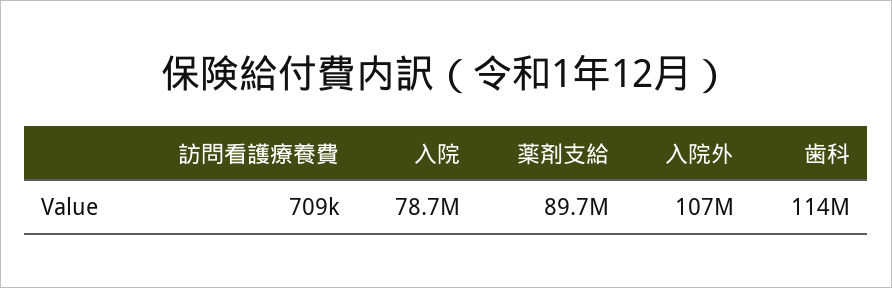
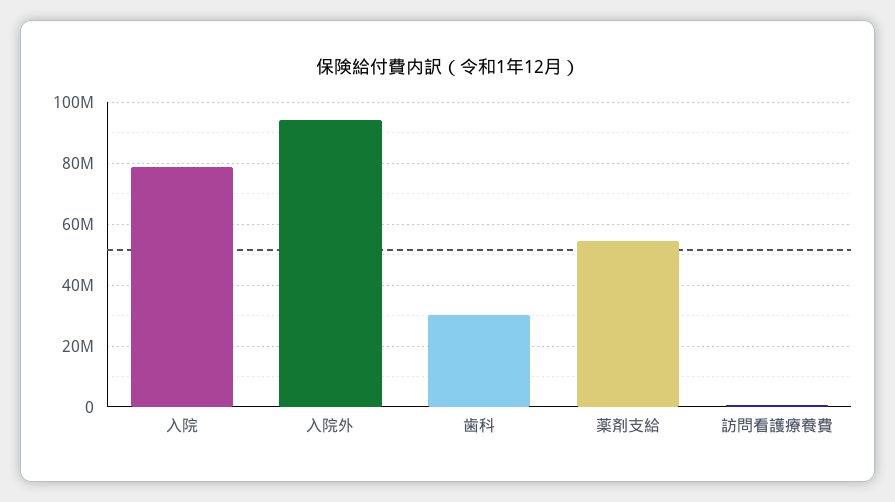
薬剤支給: 89700000 -> 54000000
入院外: 107000000 -> 94000000
歯科: 114000000 -> 30000000

